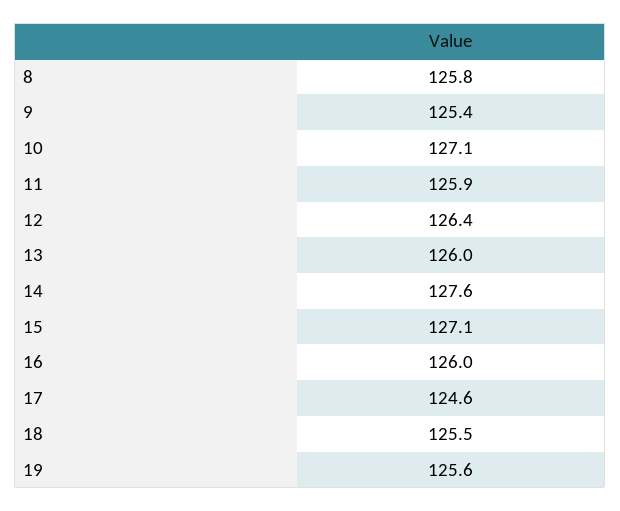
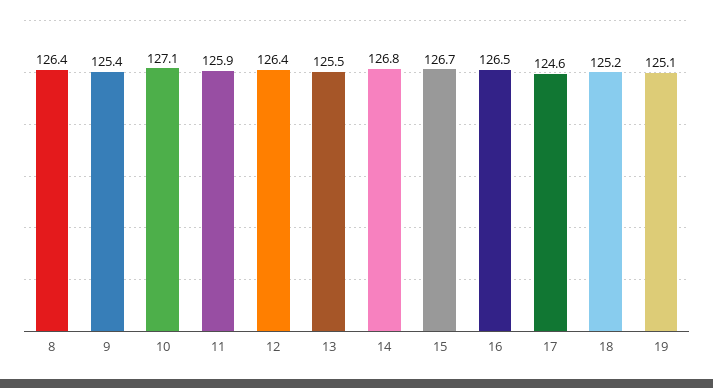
8: 125.8 -> 126.4
13: 126 -> 125.5
14: 127.6 -> 126.8
15: 127.1 -> 126.7
16: 126 -> 126.5
18: 125.5 -> 125.2
19: 125.6 -> 125.1

